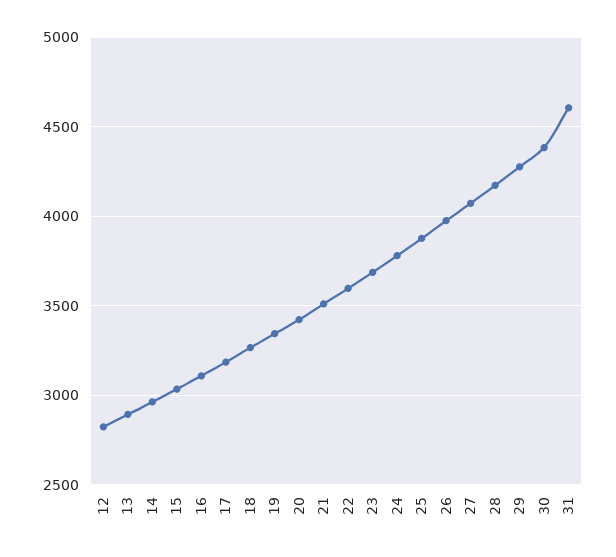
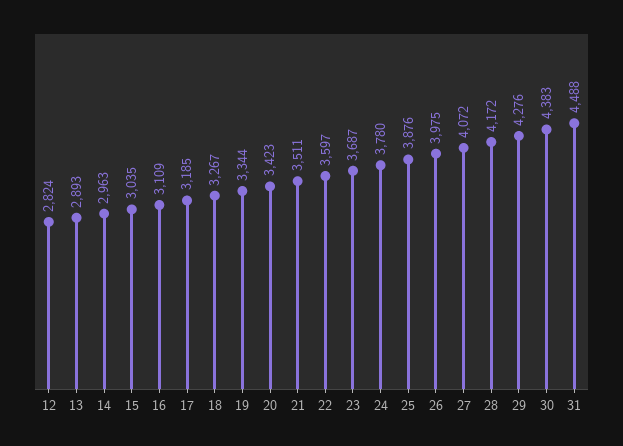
31: 4600 -> 4488

